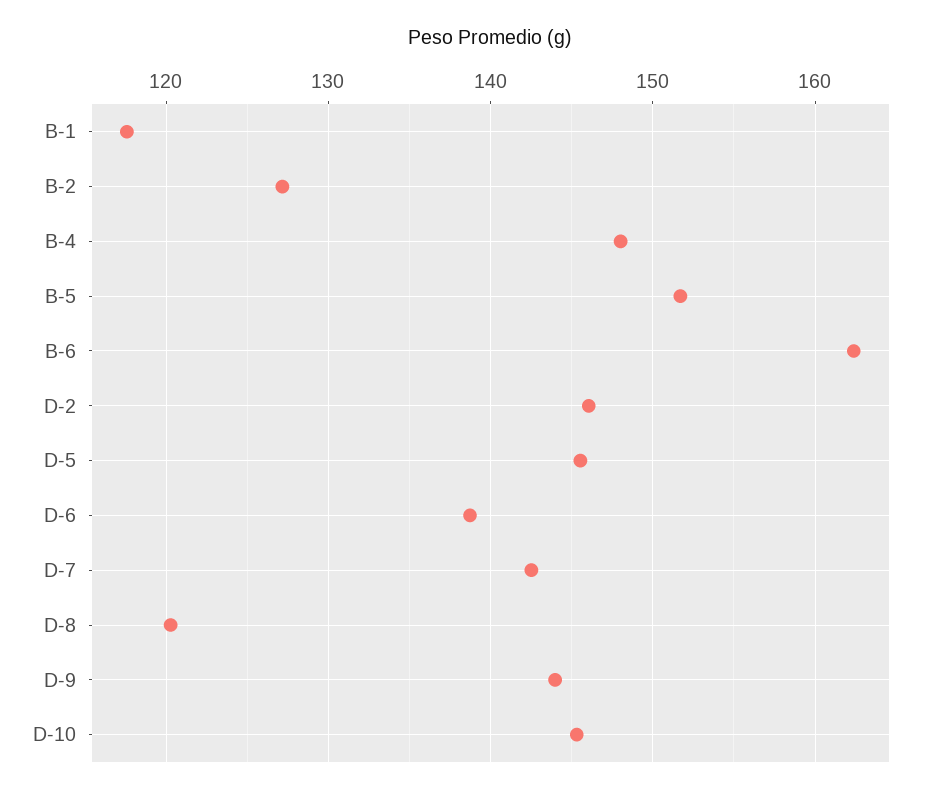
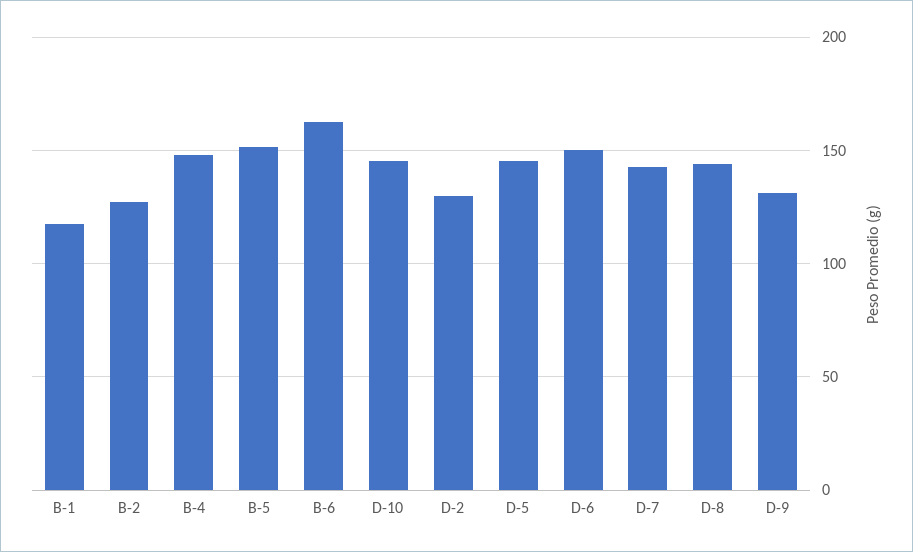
D-2: 146 -> 130
D-6: 139 -> 150
D-8: 120 -> 145
D-9: 144 -> 130

